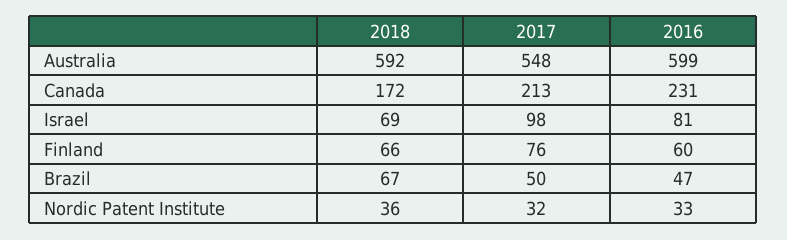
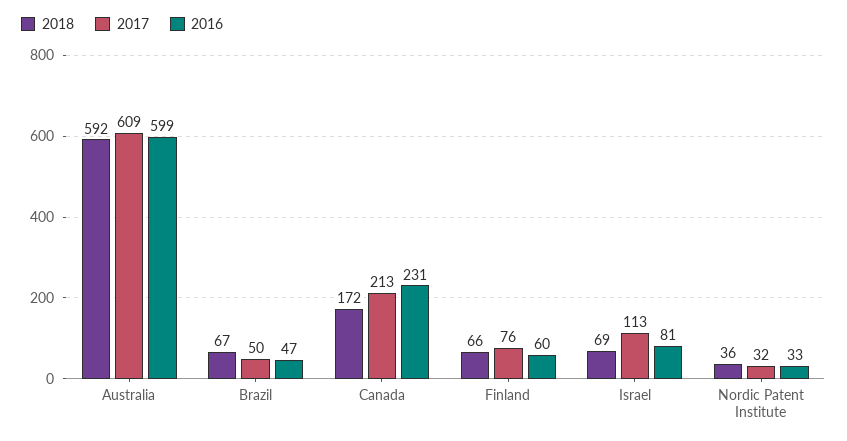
2017, Australia: 548 -> 609
2017, Israel: 98 -> 113

